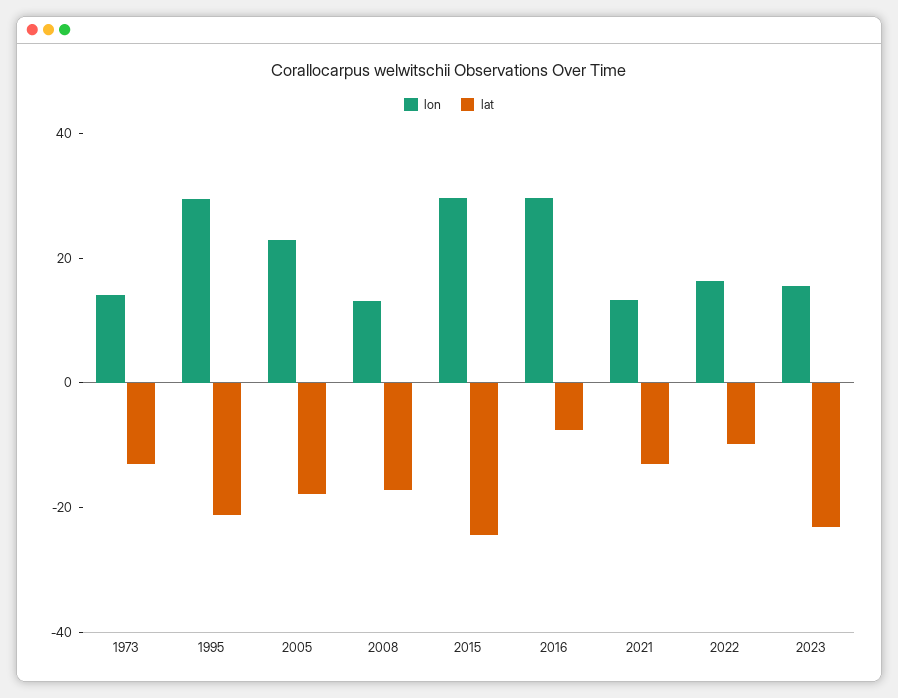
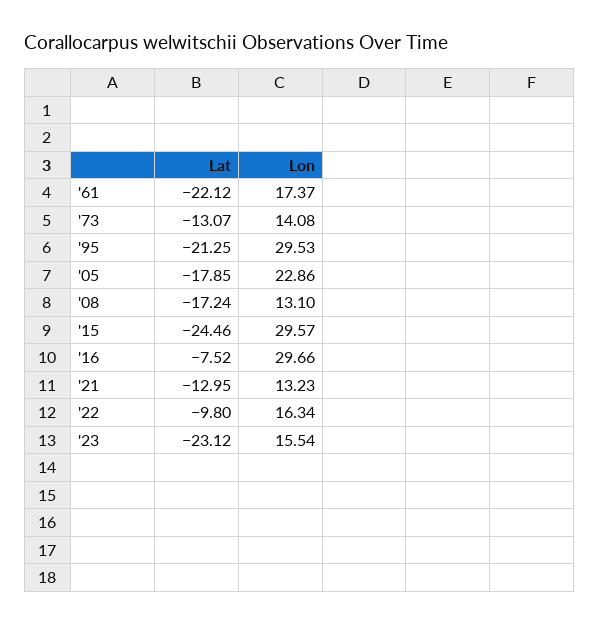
lat, '61: none -> -22.12
lon, '61: none -> 17.37

